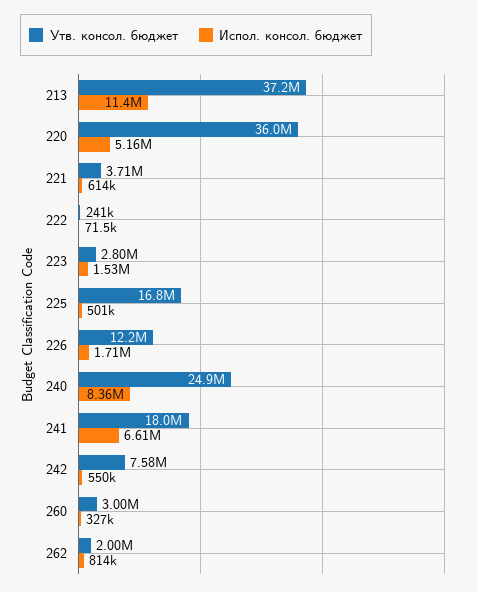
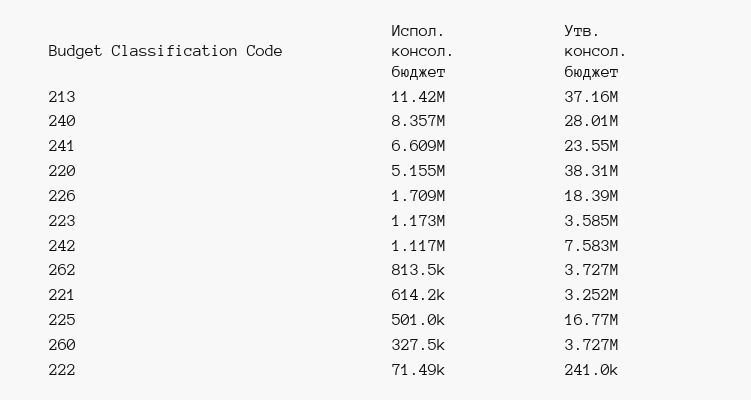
Утв. консол. бюджет, 220: 36000000 -> 38310000
Утв. консол. бюджет, 221: 3710000 -> 3252000
Утв. консол. бюджет, 223: 2800000 -> 3585000
Испол. консол. бюджет, 223: 1530000 -> 1173000
Утв. консол. бюджет, 226: 12200000 -> 18390000
Утв. консол. бюджет, 240: 24900000 -> 28010000
Утв. консол. бюджет, 241: 18000000 -> 23550000
Испол. консол. бюджет, 242: 550000 -> 1117000
Утв. консол. бюджет, 260: 3000000 -> 3727000
Утв. консол. бюджет, 262: 2000000 -> 3727000

